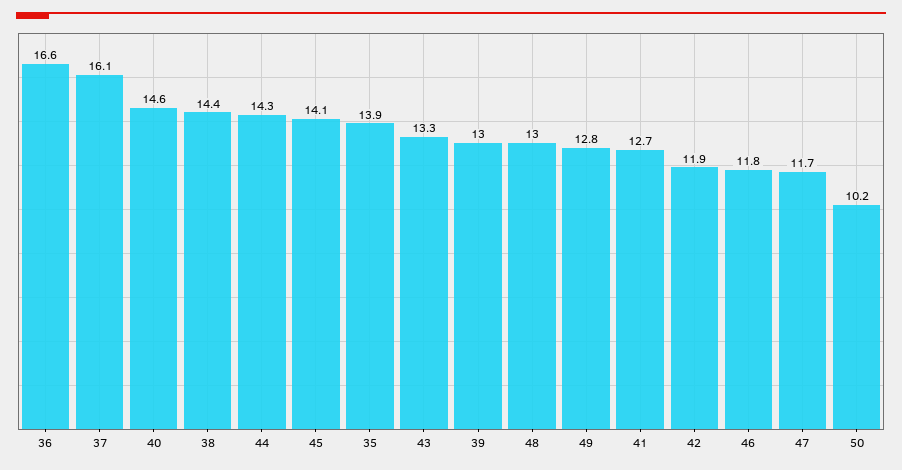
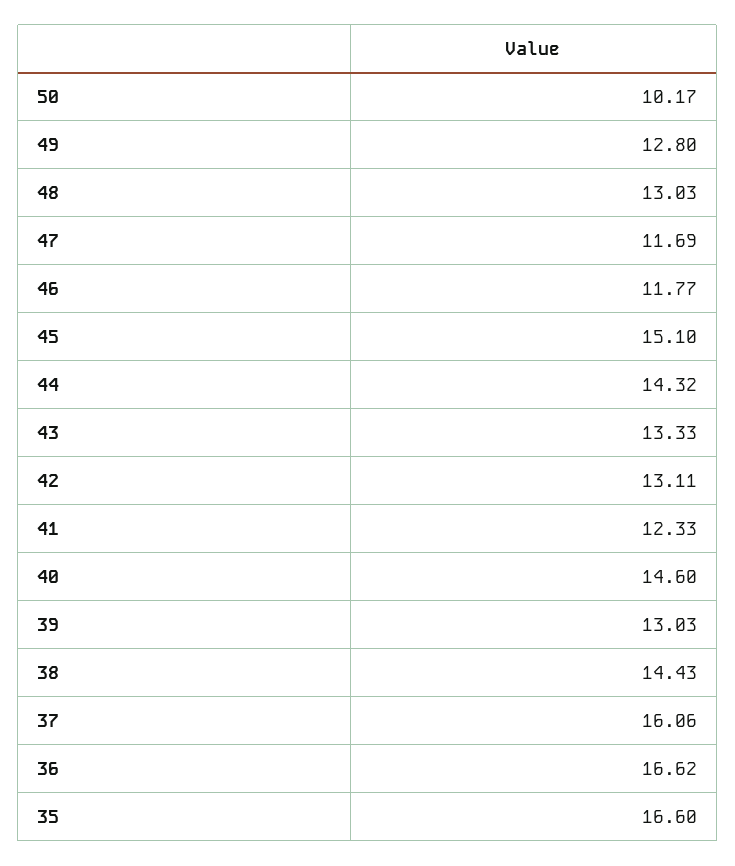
45: 14.1 -> 15.1
35: 13.9 -> 16.6
41: 12.7 -> 12.33
42: 11.9 -> 13.11

